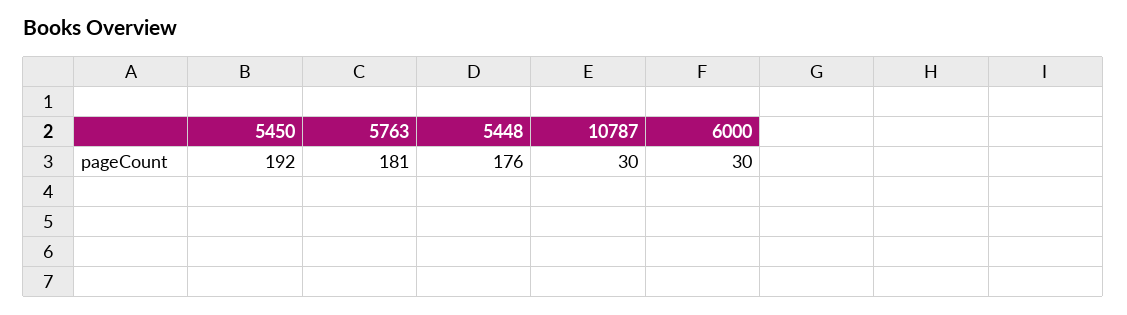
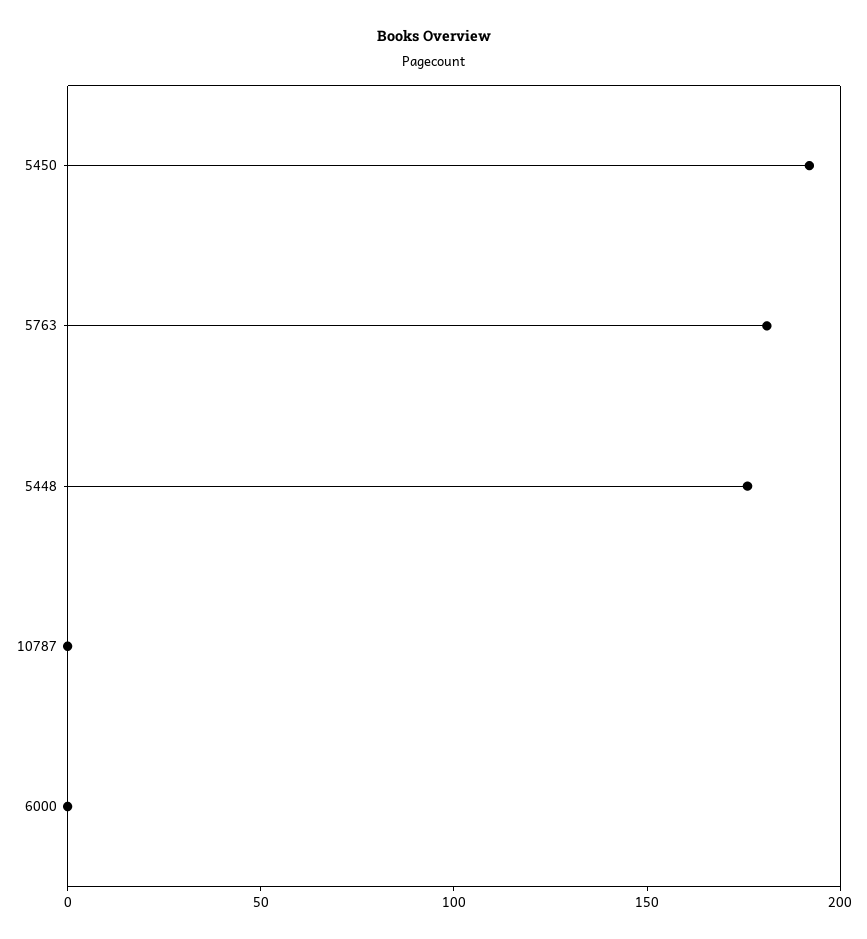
10787: 30 -> 0
6000: 30 -> 0

